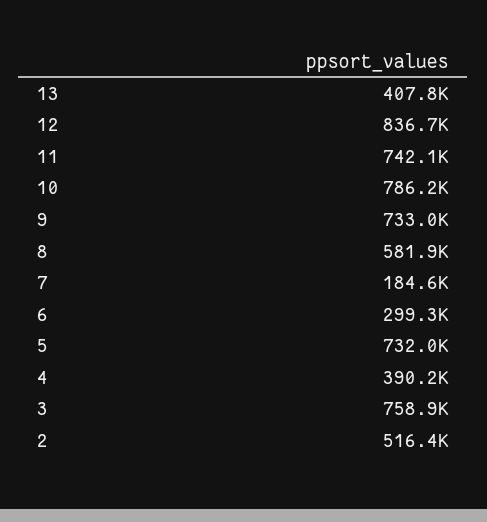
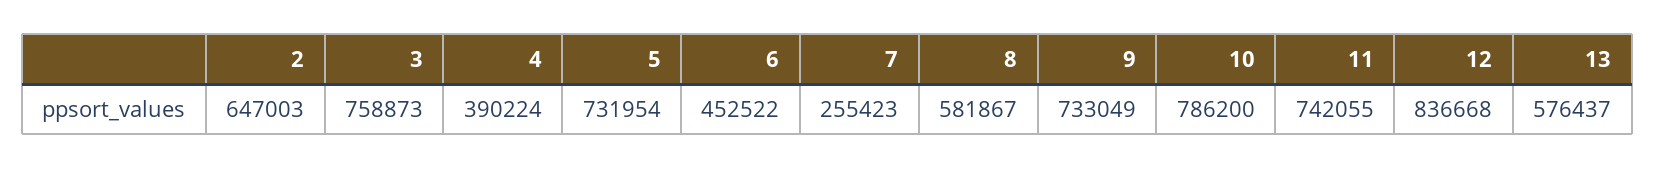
13: 407800 -> 576437
7: 184600 -> 255423
6: 299300 -> 452522
2: 516400 -> 647003

